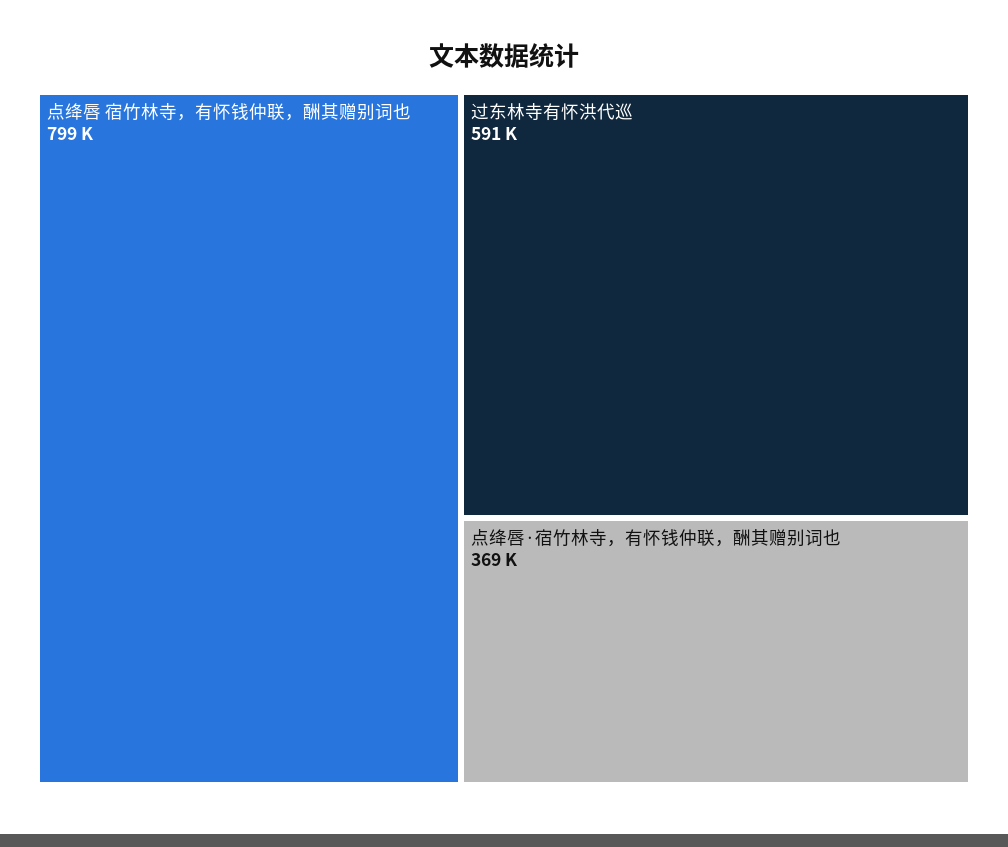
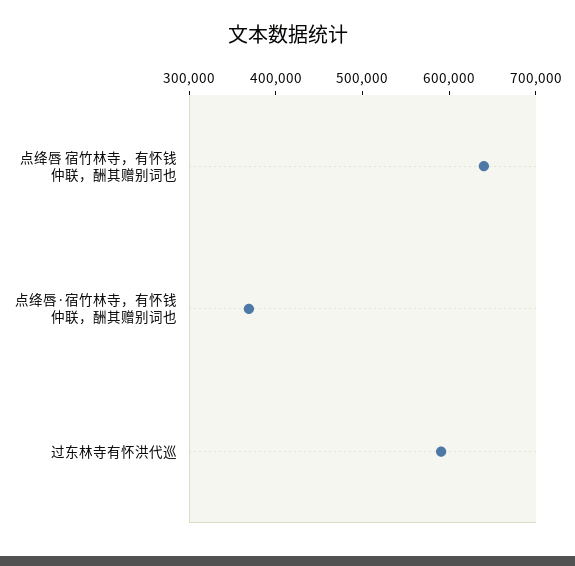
点绛唇 宿竹林寺，有怀钱仲联，酬其赠别词也: 799000 -> 640000

